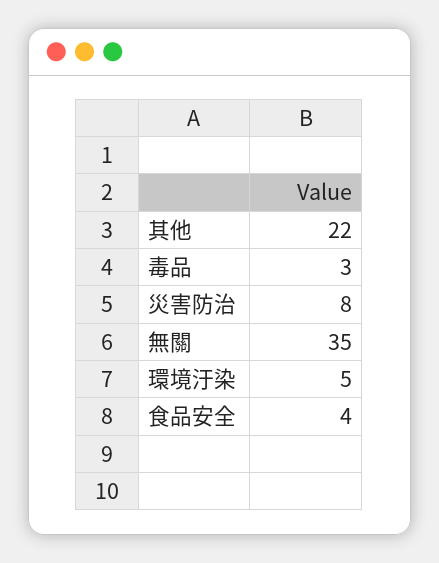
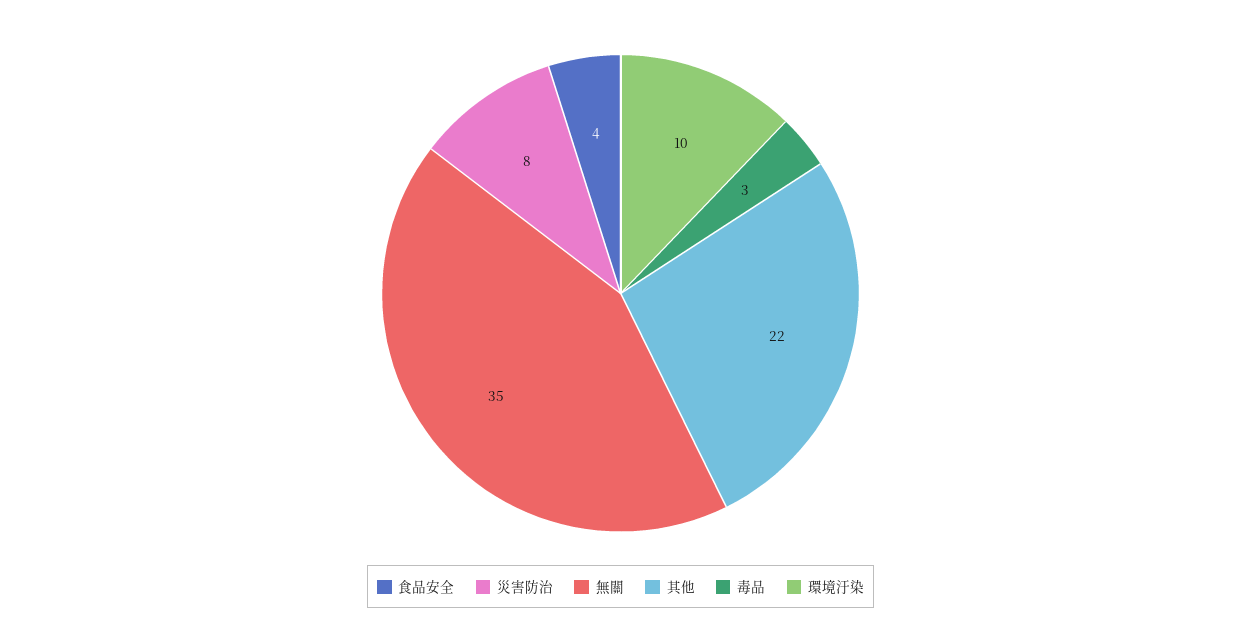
環境汙染: 5 -> 10

